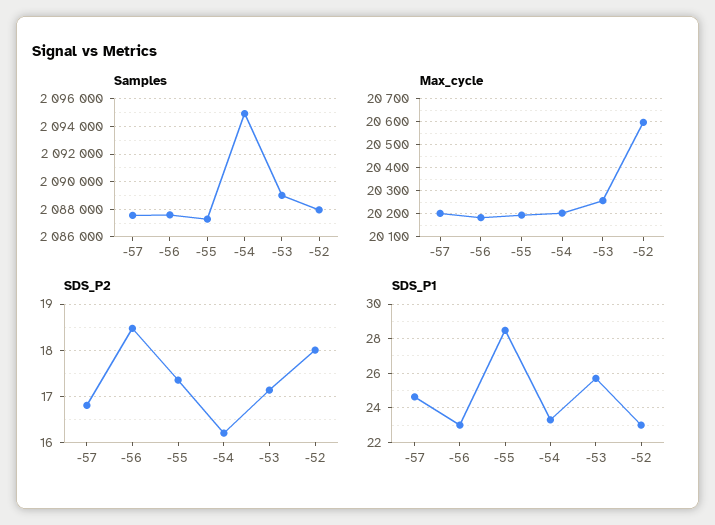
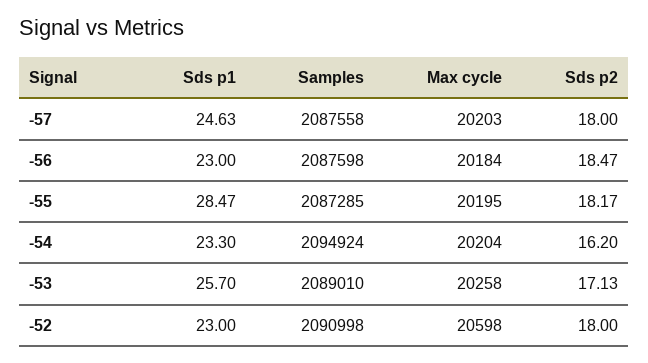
Samples, -52: 2088000 -> 2090998
SDS_P2, -57: 16.8 -> 18
SDS_P2, -55: 17.4 -> 18.17

